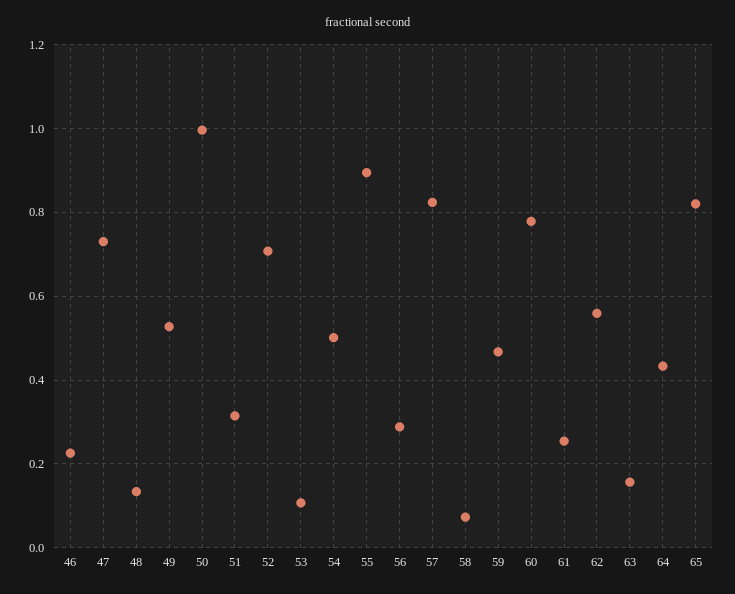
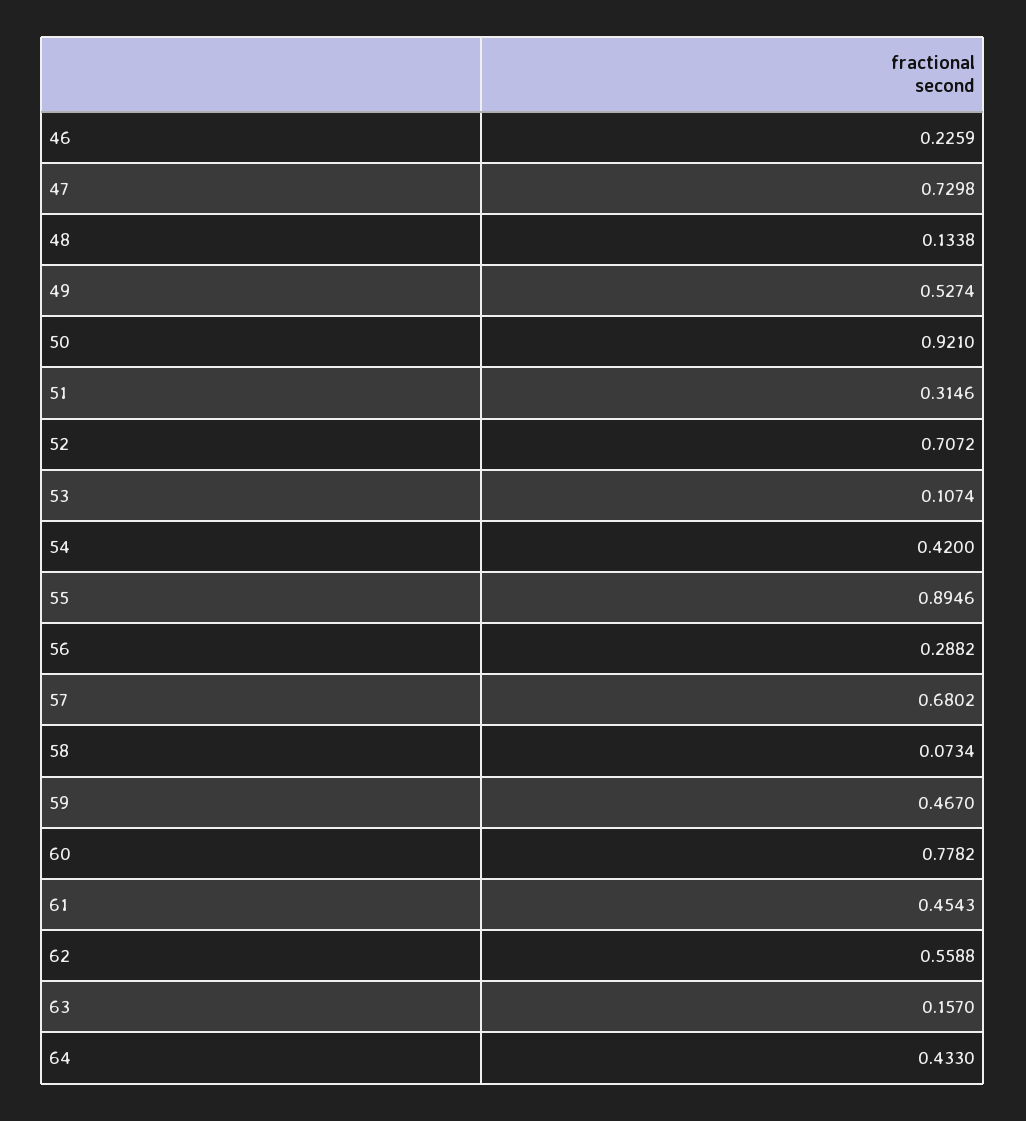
50: 1 -> 0.921
54: 0.5 -> 0.42
57: 0.82 -> 0.6802
61: 0.26 -> 0.4543
65: 0.82 -> none

